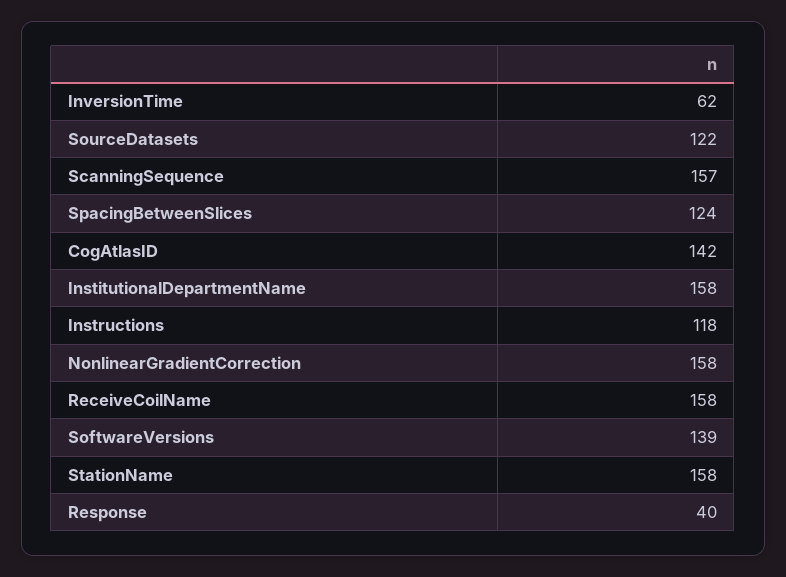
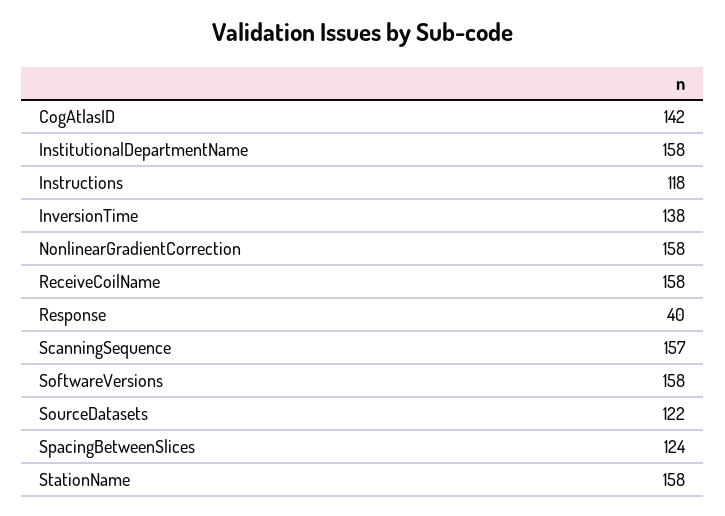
InversionTime: 62 -> 138
SoftwareVersions: 139 -> 158

